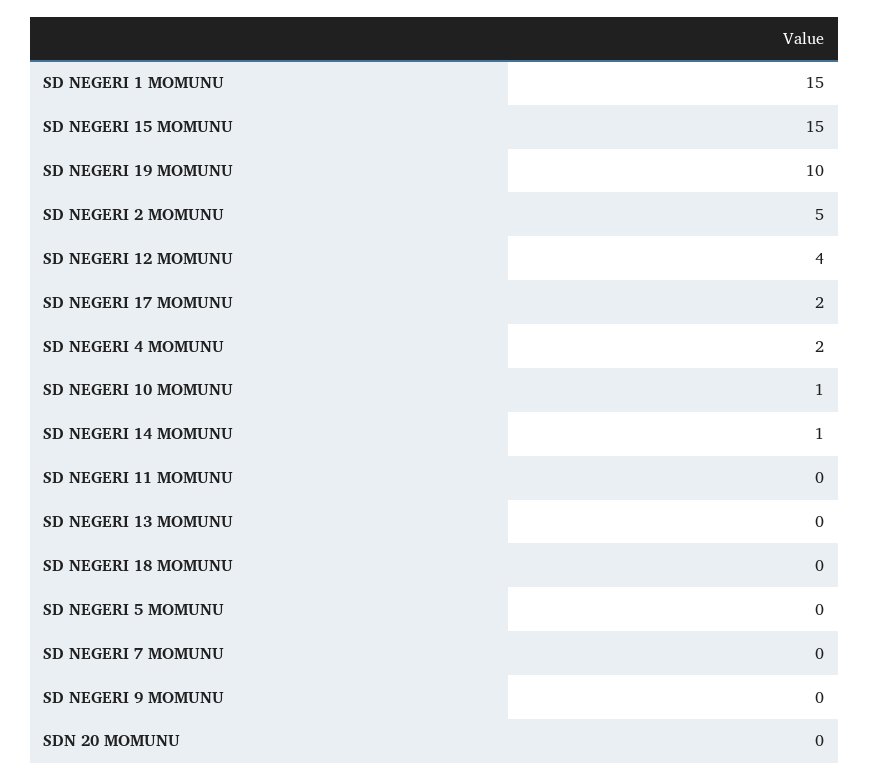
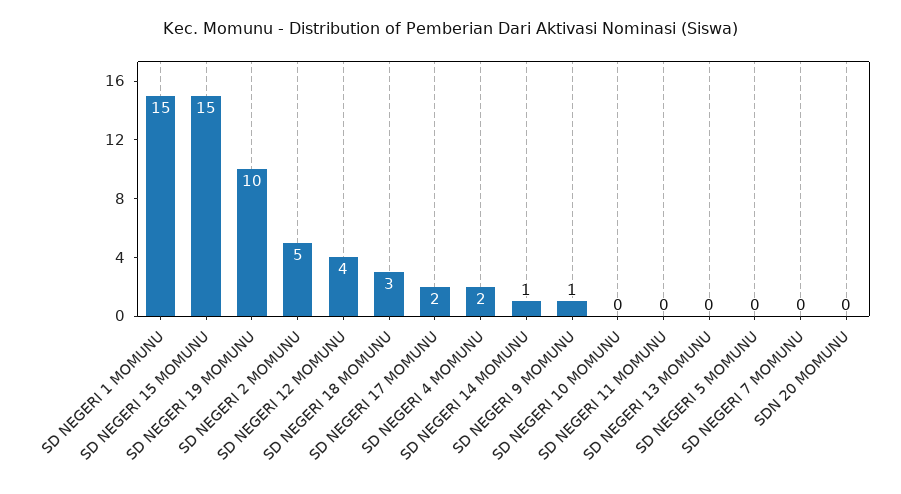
SD NEGERI 10 MOMUNU: 1 -> 0
SD NEGERI 18 MOMUNU: 0 -> 3
SD NEGERI 9 MOMUNU: 0 -> 1

